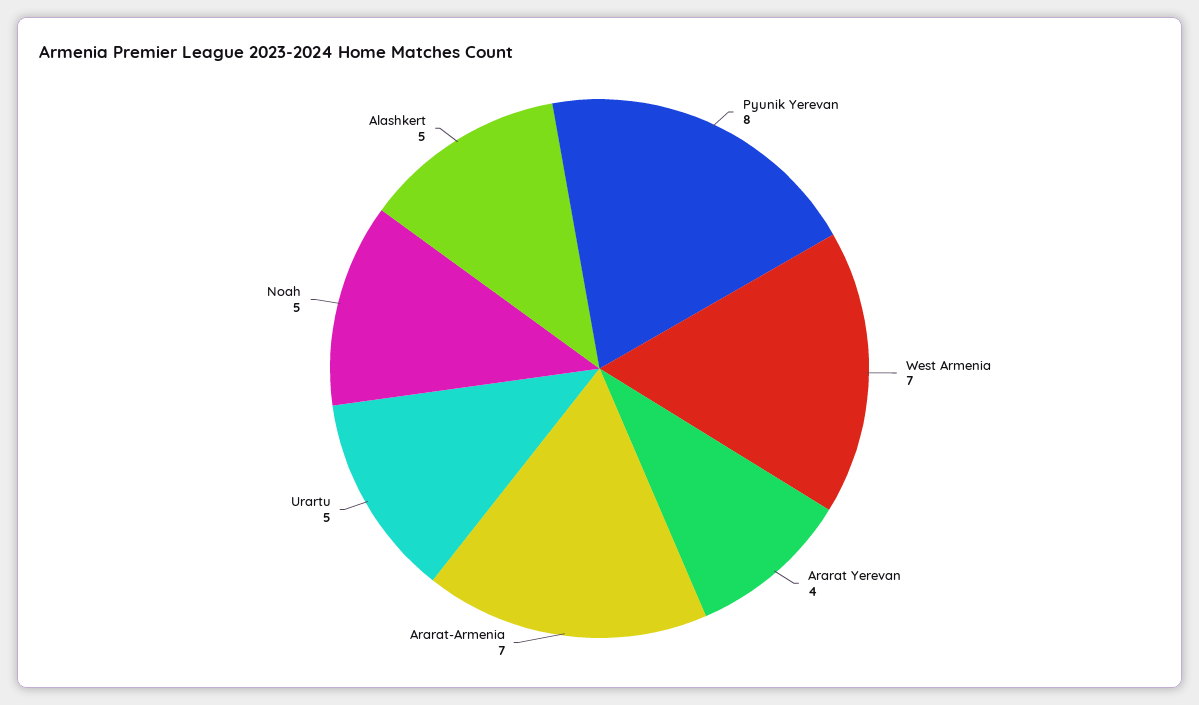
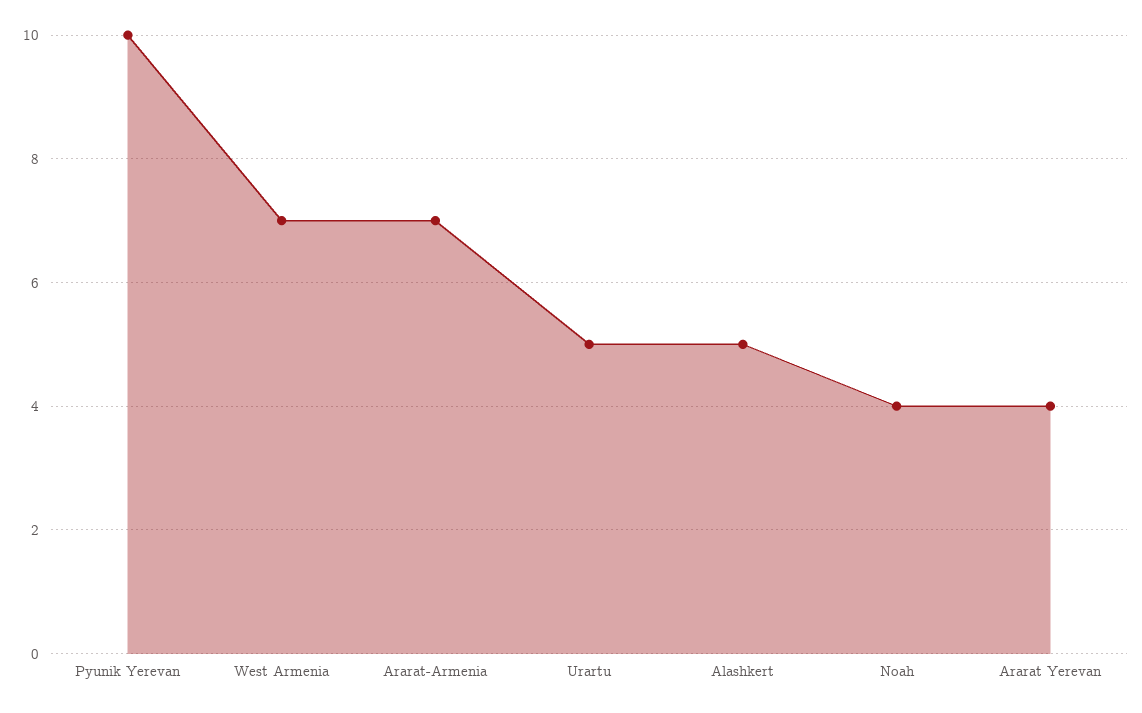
Pyunik Yerevan: 8 -> 10
Noah: 5 -> 4

